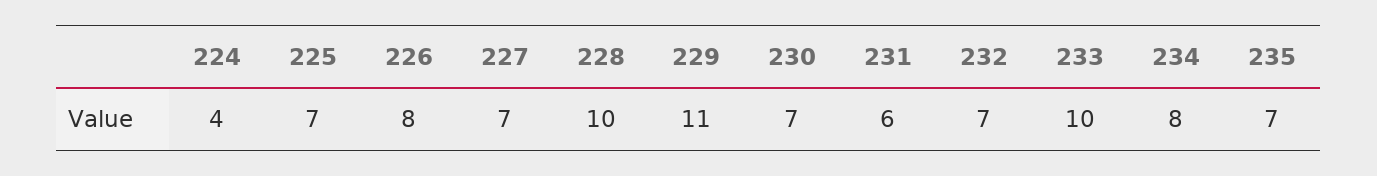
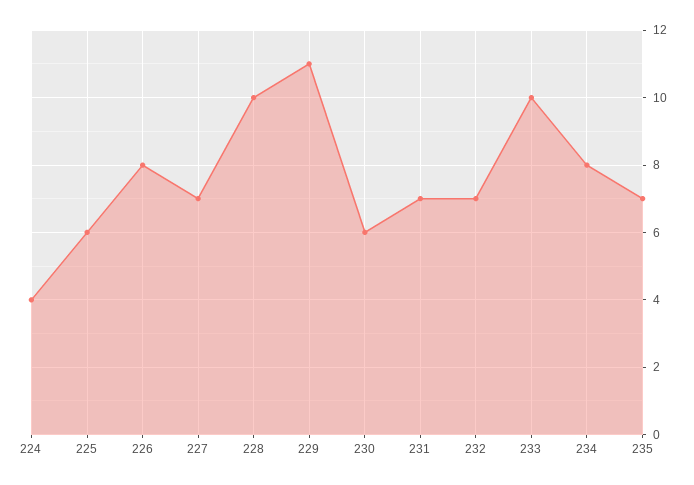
225: 7 -> 6
230: 7 -> 6
231: 6 -> 7

